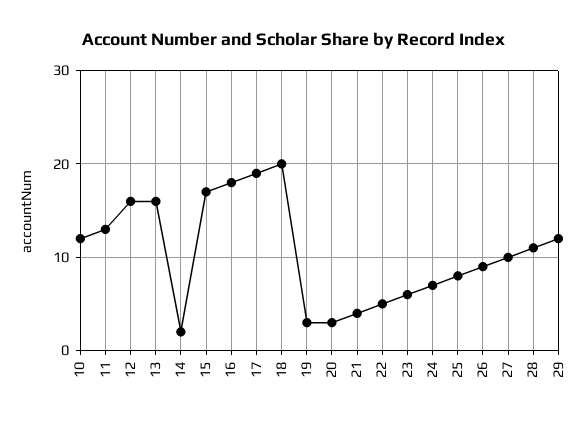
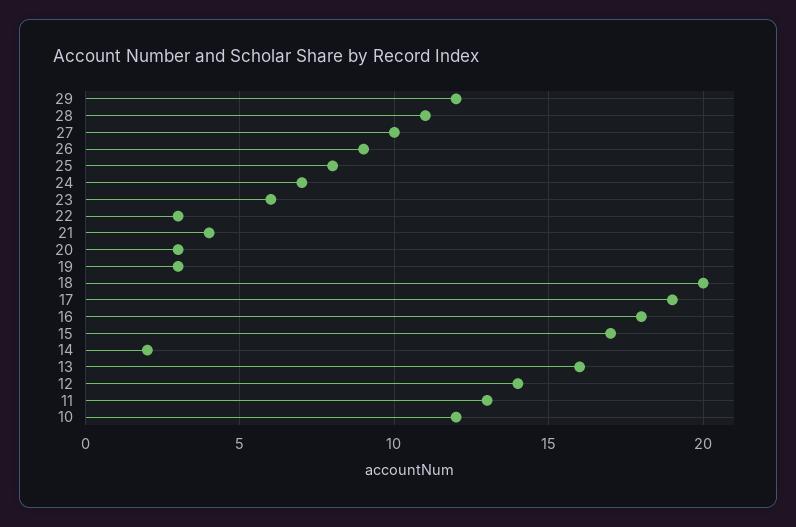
12: 16 -> 14
22: 5 -> 3

